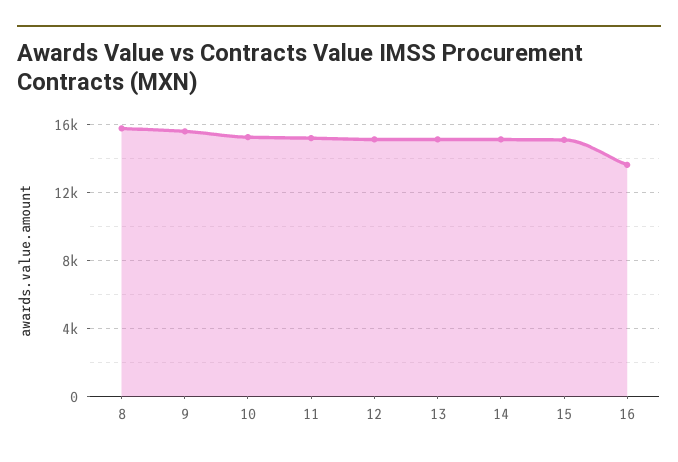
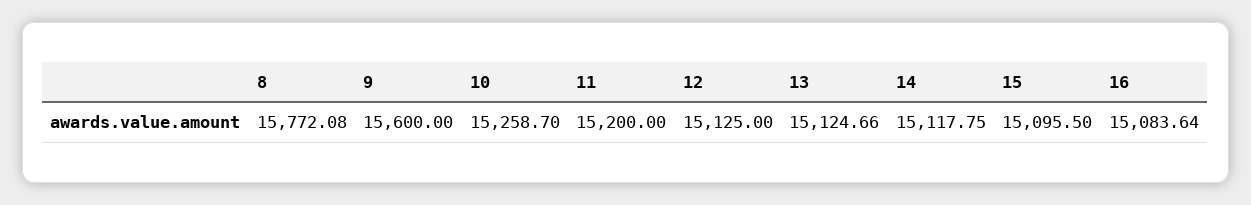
16: 13500 -> 15083.64

